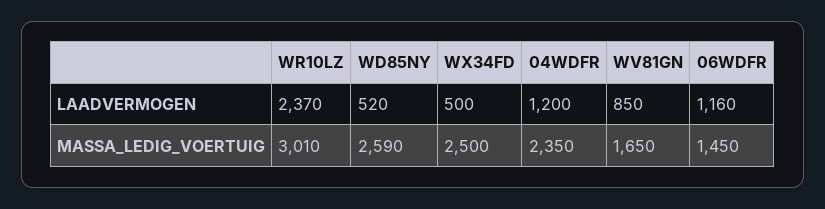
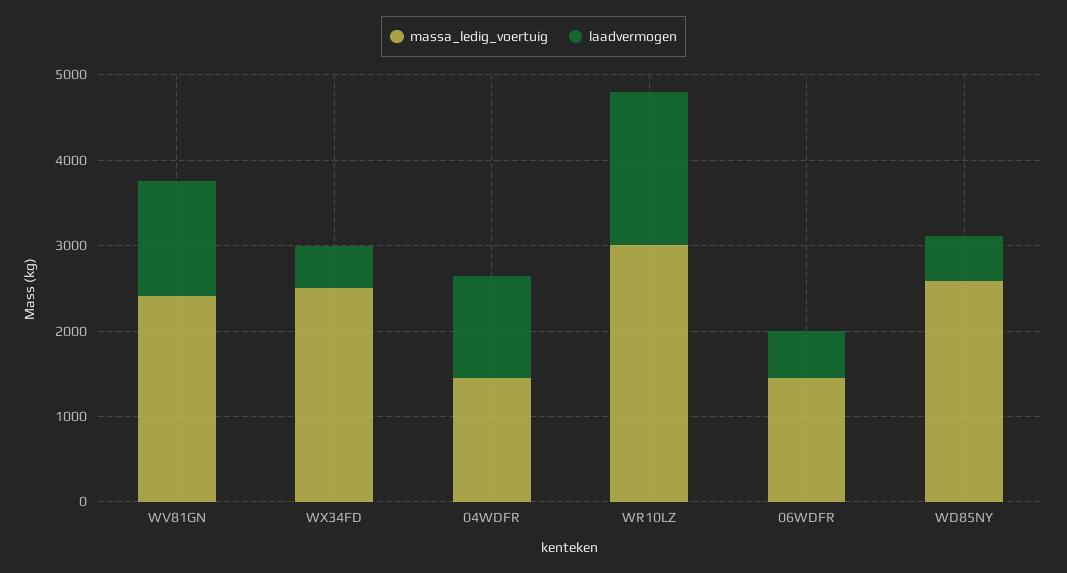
LAADVERMOGEN, WR10LZ: 2370 -> 1800
LAADVERMOGEN, WV81GN: 850 -> 1400
LAADVERMOGEN, 06WDFR: 1160 -> 600
MASSA_LEDIG_VOERTUIG, 04WDFR: 2350 -> 1400
MASSA_LEDIG_VOERTUIG, WV81GN: 1650 -> 2400

